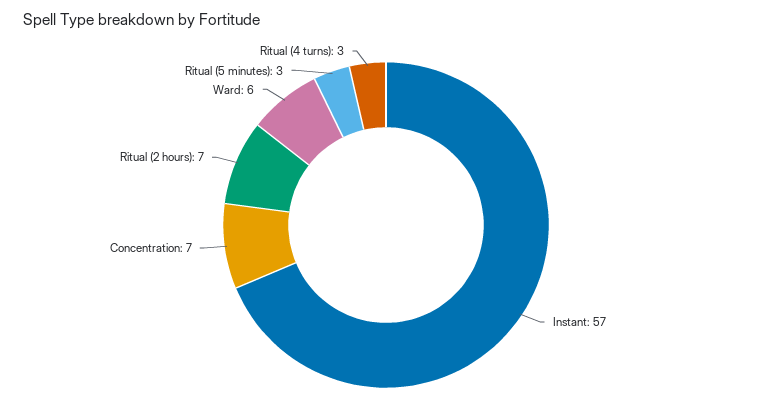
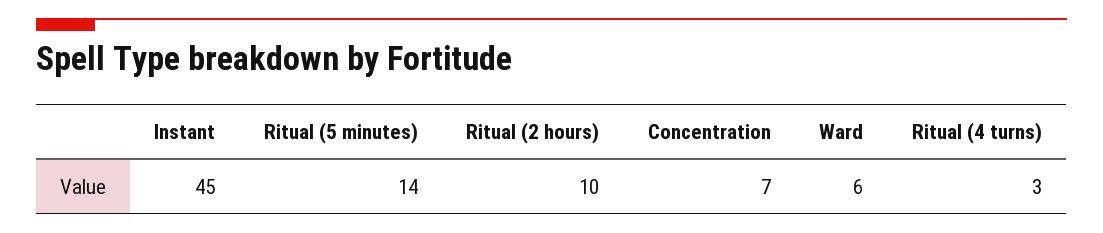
Instant: 57 -> 45
Ritual (2 hours): 7 -> 10
Ritual (5 minutes): 3 -> 14

